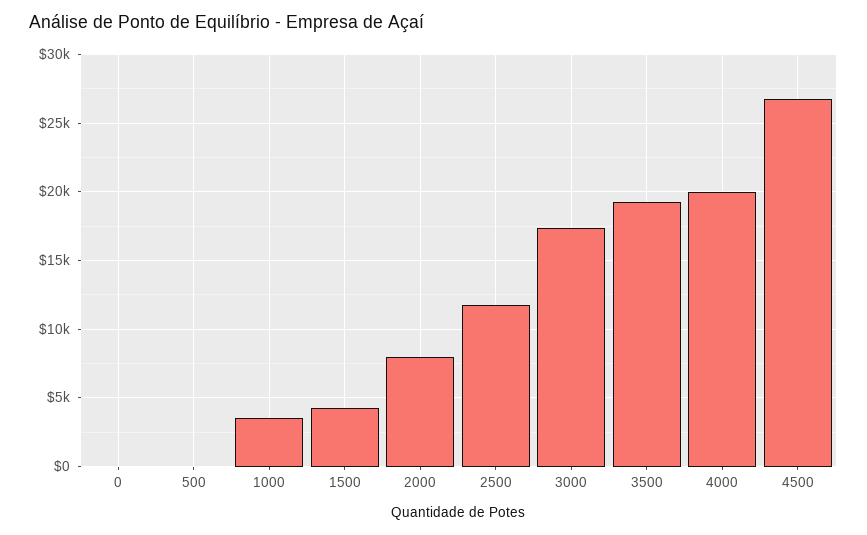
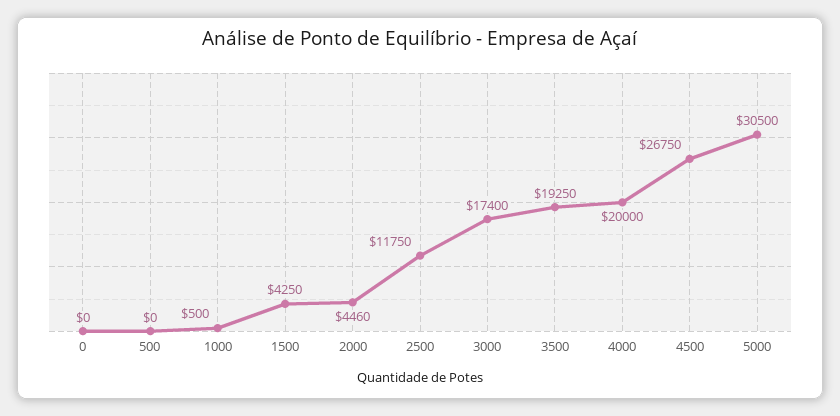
1000: 3500 -> 500
2000: 8000 -> 4460
5000: none -> 30500

